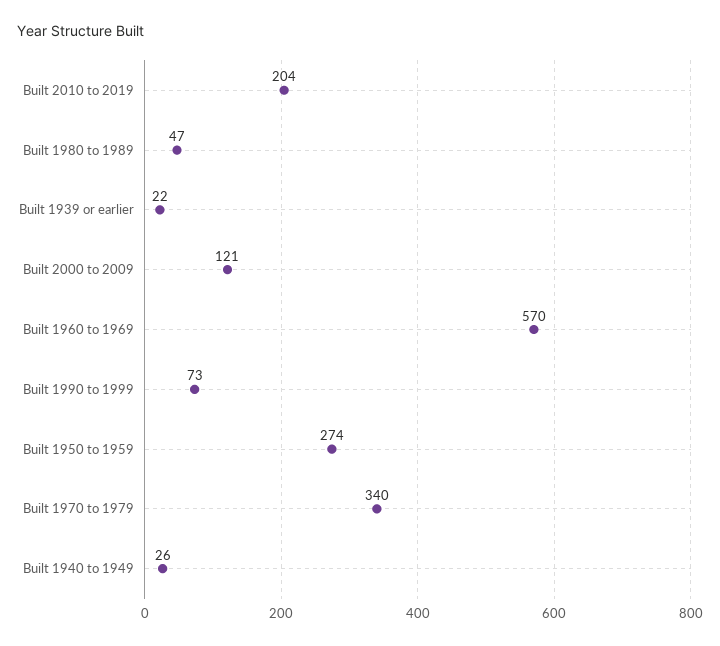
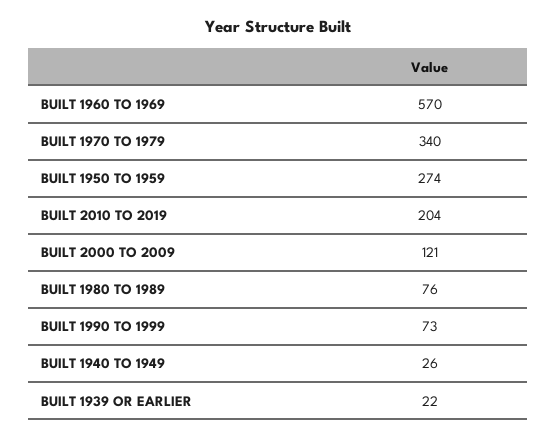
Built 1980 to 1989: 47 -> 76

